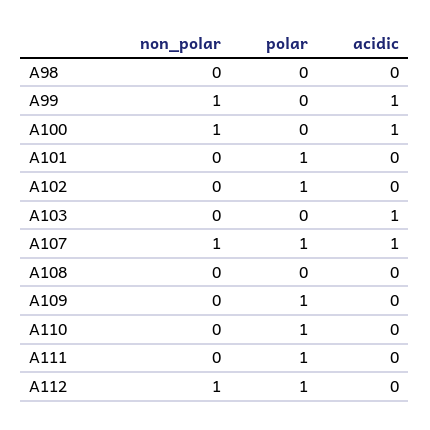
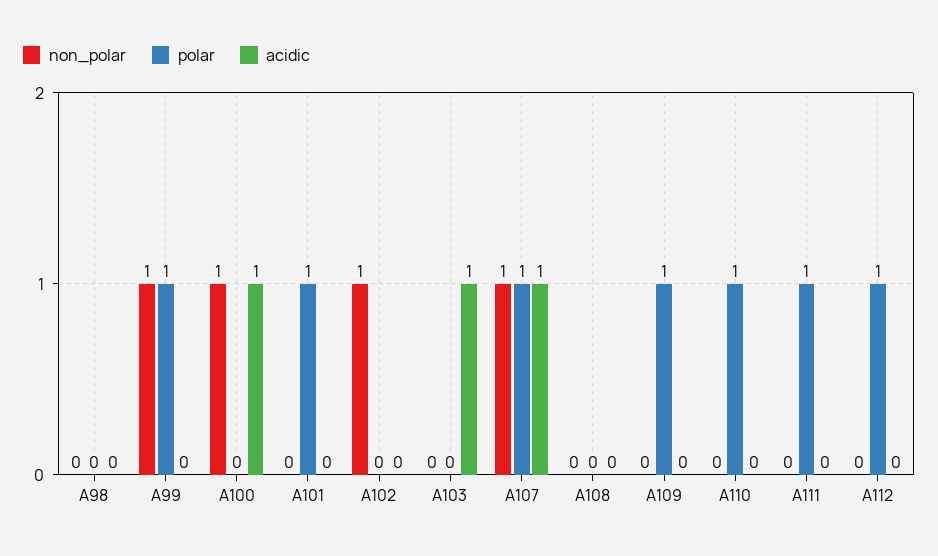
polar, A99: 0 -> 1
acidic, A99: 1 -> 0
non_polar, A102: 0 -> 1
polar, A102: 1 -> 0
non_polar, A112: 1 -> 0

